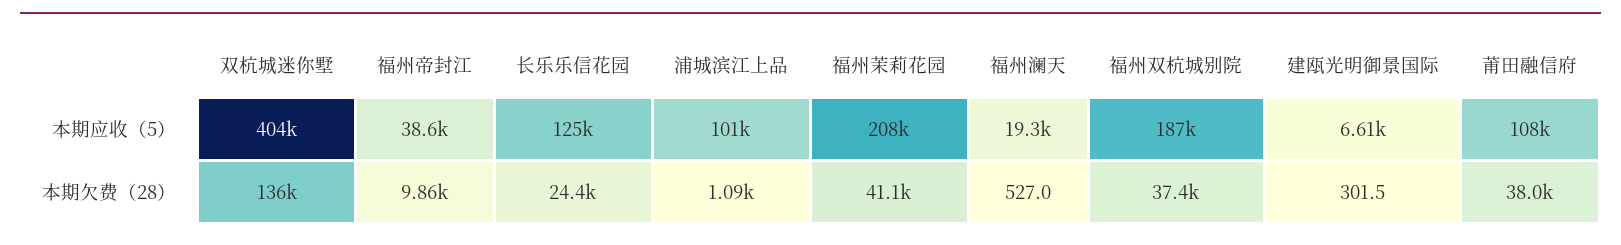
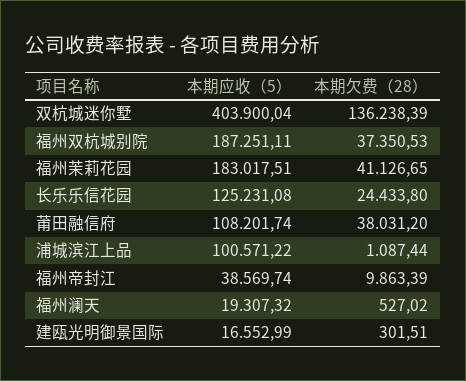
福州茉莉花园, 本期应收（5）: 208000 -> 183017.51
建瓯光明御景国际, 本期应收（5）: 6610 -> 16552.99

